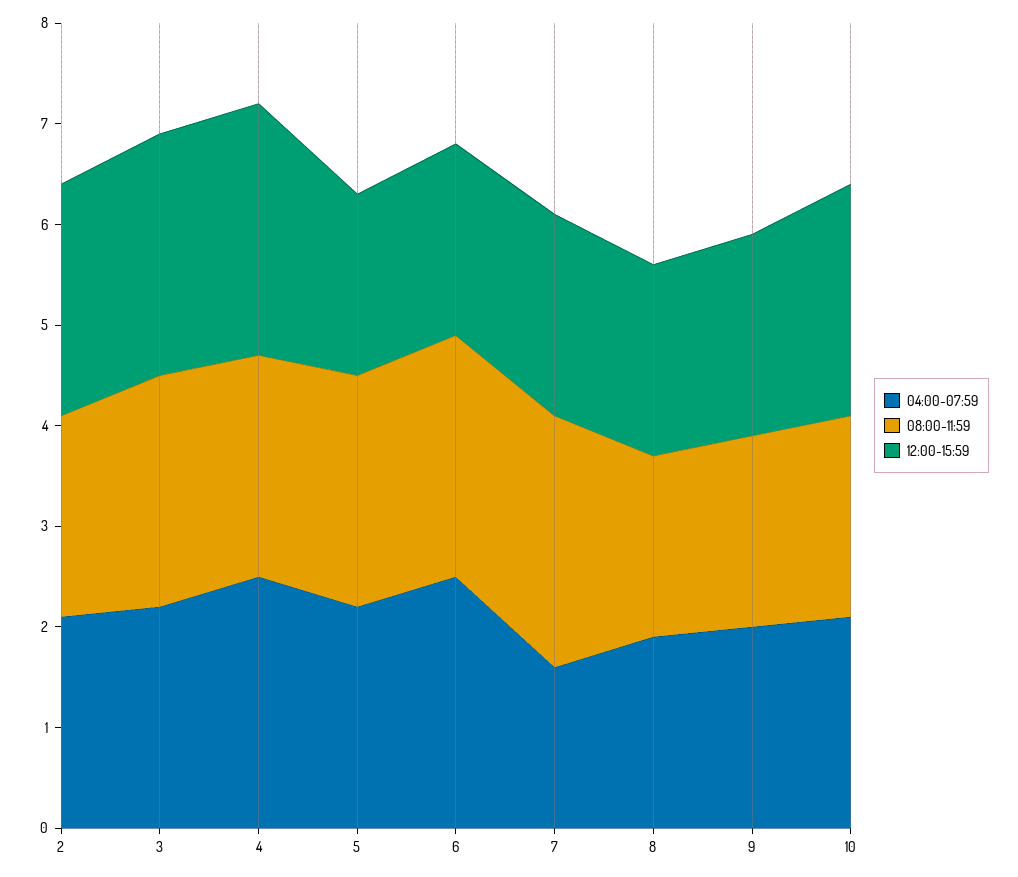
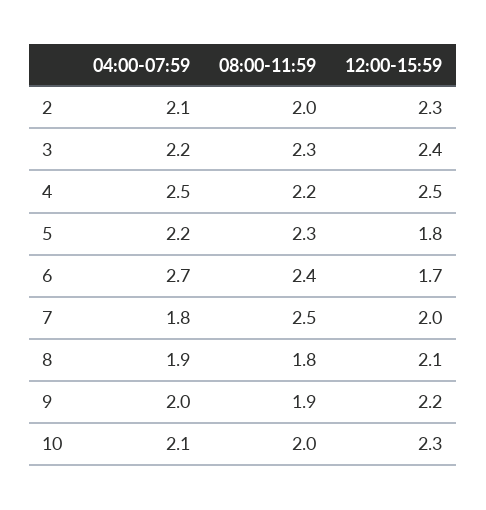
04:00-07:59, 6: 2.5 -> 2.7
12:00-15:59, 6: 1.9 -> 1.7
04:00-07:59, 7: 1.6 -> 1.8
12:00-15:59, 8: 1.9 -> 2.1
12:00-15:59, 9: 2 -> 2.2

